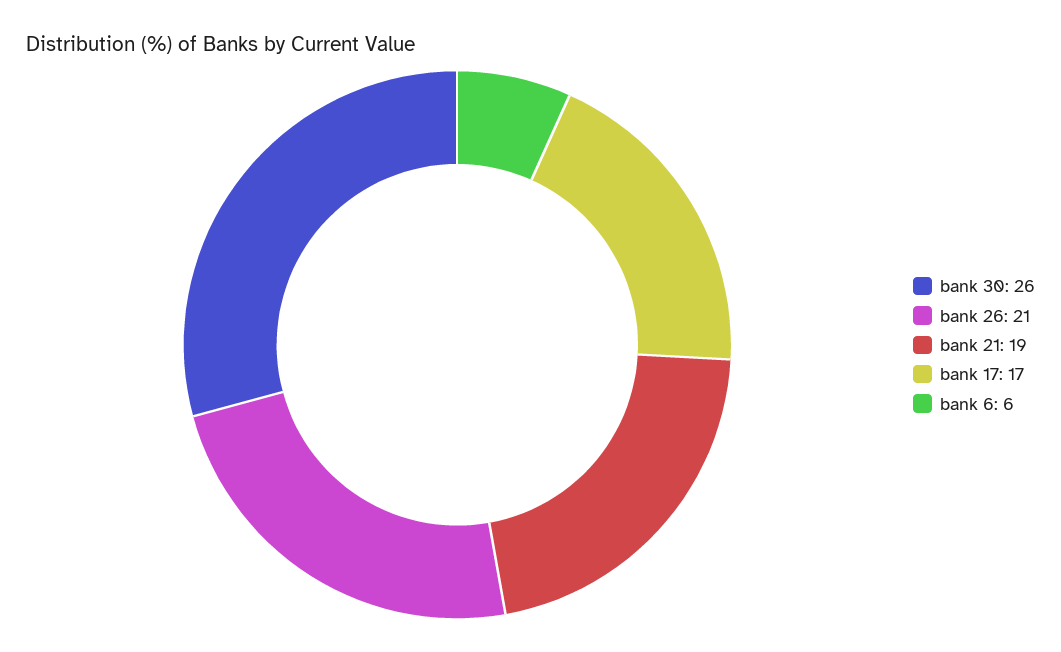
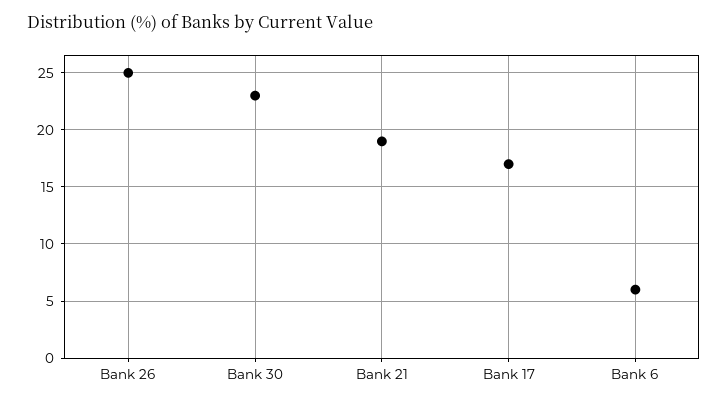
bank 30: 26 -> 23
bank 26: 21 -> 25

